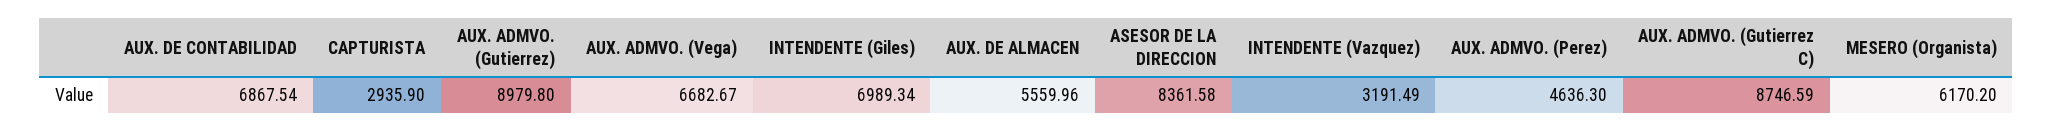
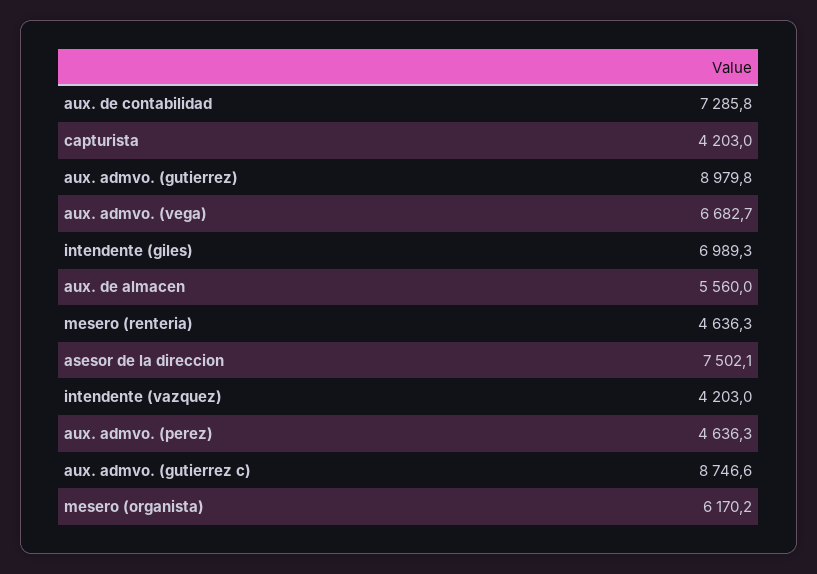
AUX. DE CONTABILIDAD: 6867.54 -> 7285.8
CAPTURISTA: 2935.9 -> 4203
ASESOR DE LA DIRECCION: 8361.58 -> 7502.1
INTENDENTE (Vazquez): 3191.49 -> 4203
mesero (renteria): none -> 4636.3

